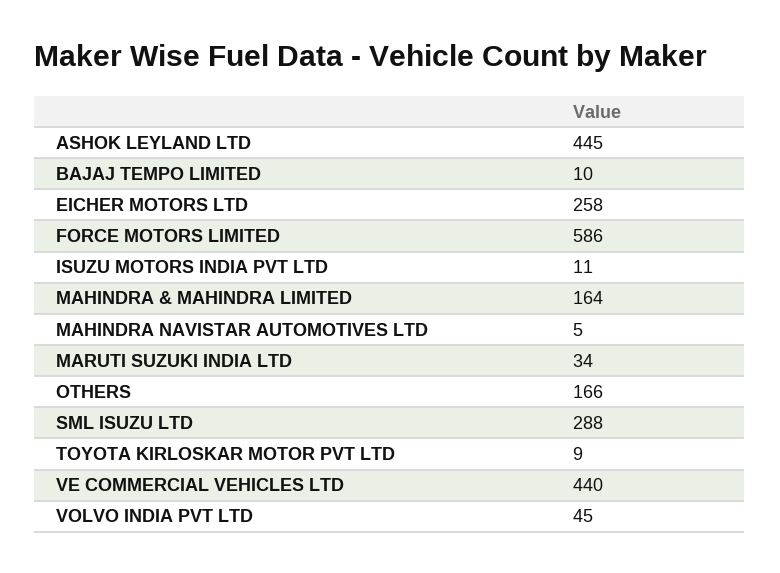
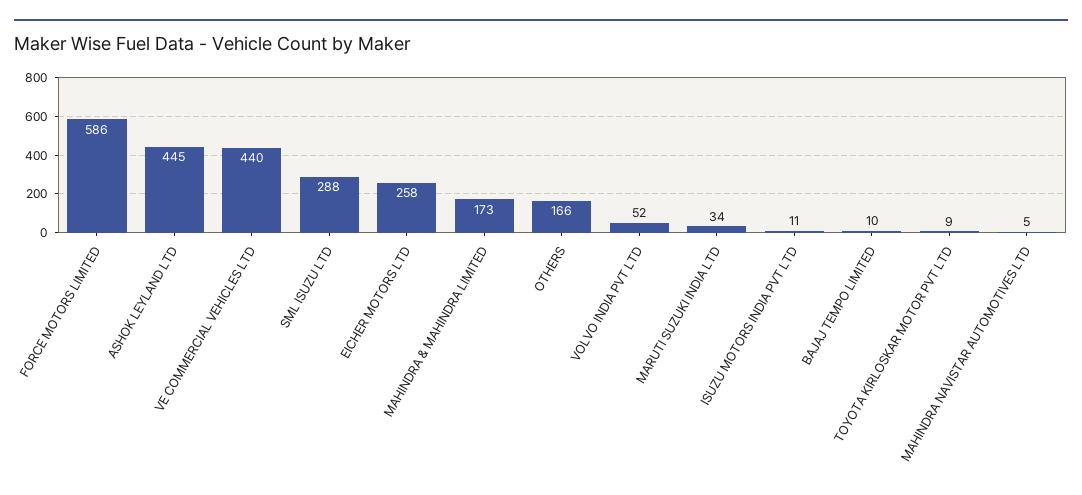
MAHINDRA & MAHINDRA LIMITED: 164 -> 173
VOLVO INDIA PVT LTD: 45 -> 52

